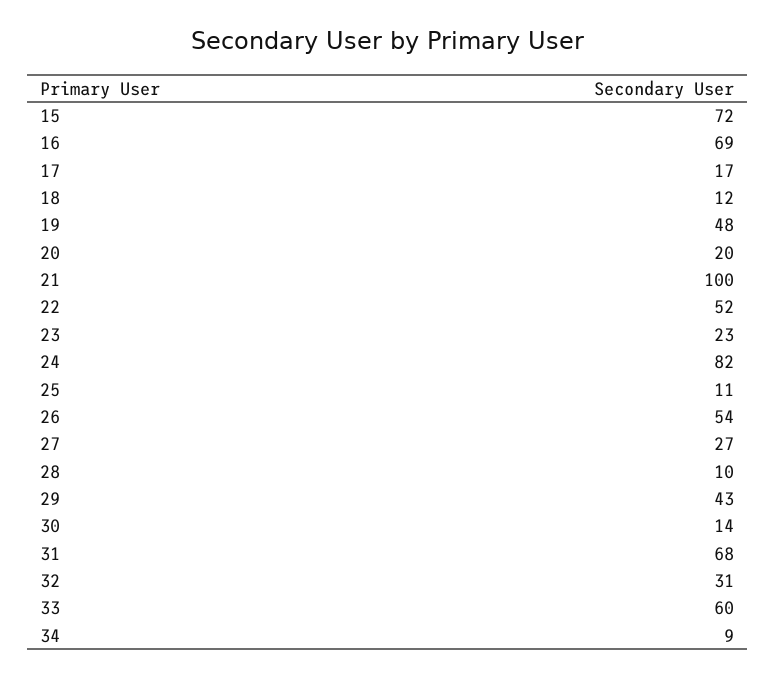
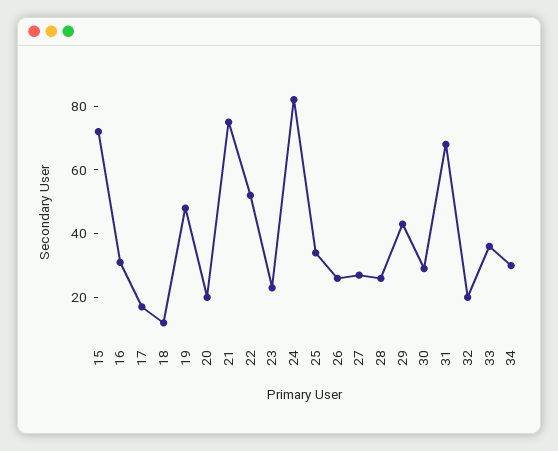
16: 69 -> 30
21: 100 -> 75
25: 11 -> 35
26: 54 -> 25
28: 10 -> 25
30: 14 -> 30
32: 31 -> 20
33: 60 -> 35
34: 9 -> 30

